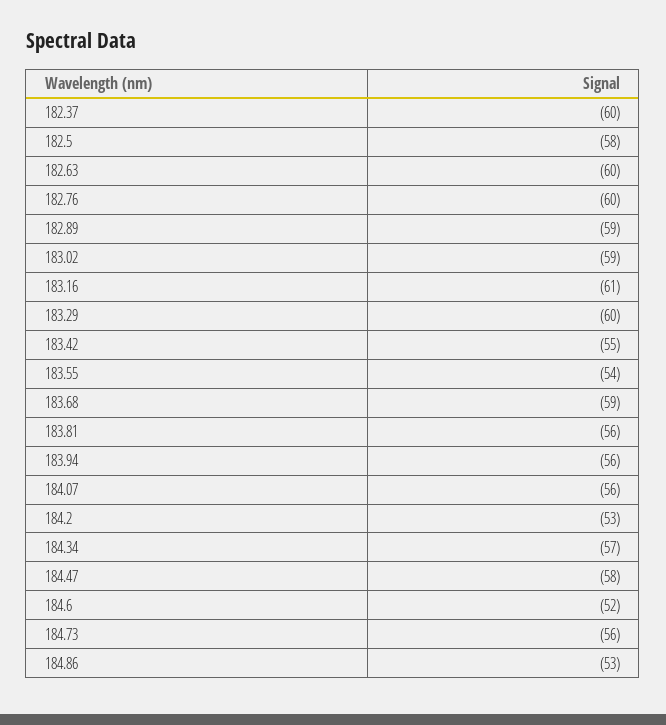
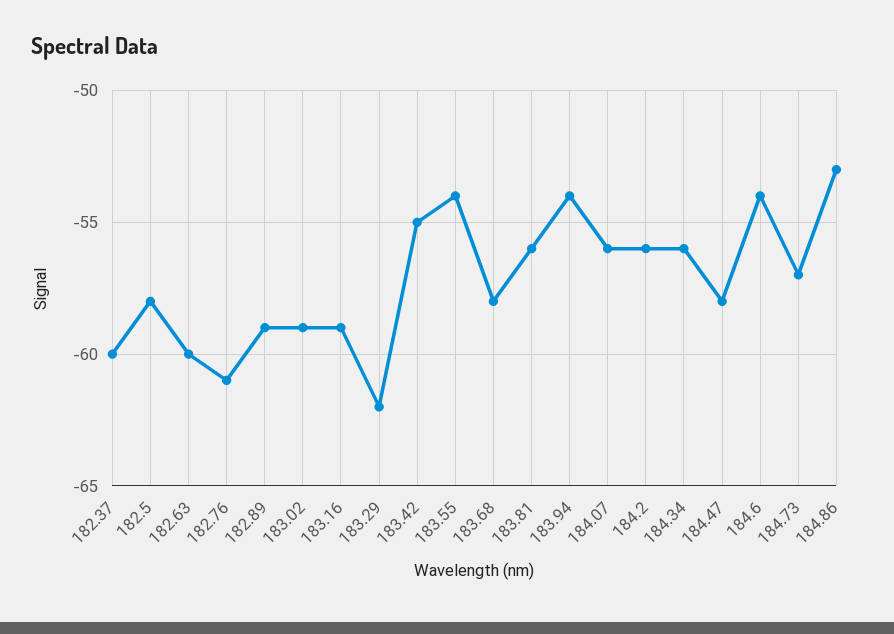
182.76: -60 -> -61
183.16: -61 -> -59
183.29: -60 -> -62
183.68: -59 -> -58
183.94: -56 -> -54
184.2: -53 -> -56
184.34: -57 -> -56
184.6: -52 -> -54
184.73: -56 -> -57

